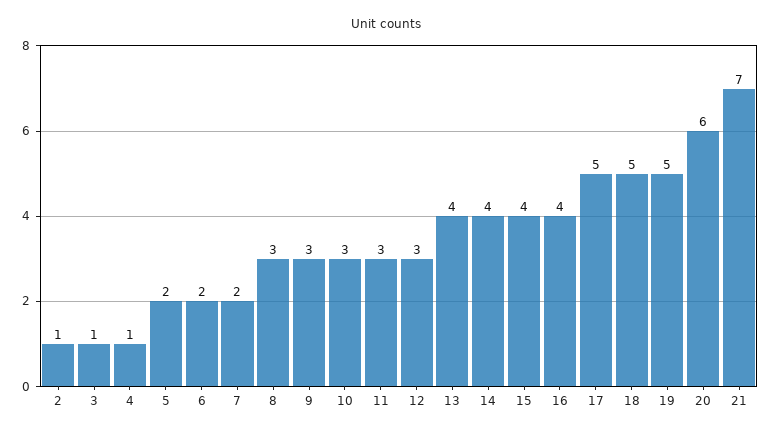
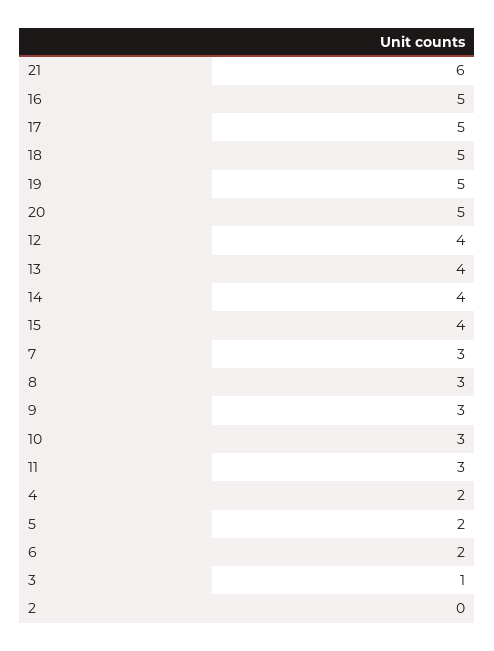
2: 1 -> 0
4: 1 -> 2
7: 2 -> 3
12: 3 -> 4
16: 4 -> 5
20: 6 -> 5
21: 7 -> 6

